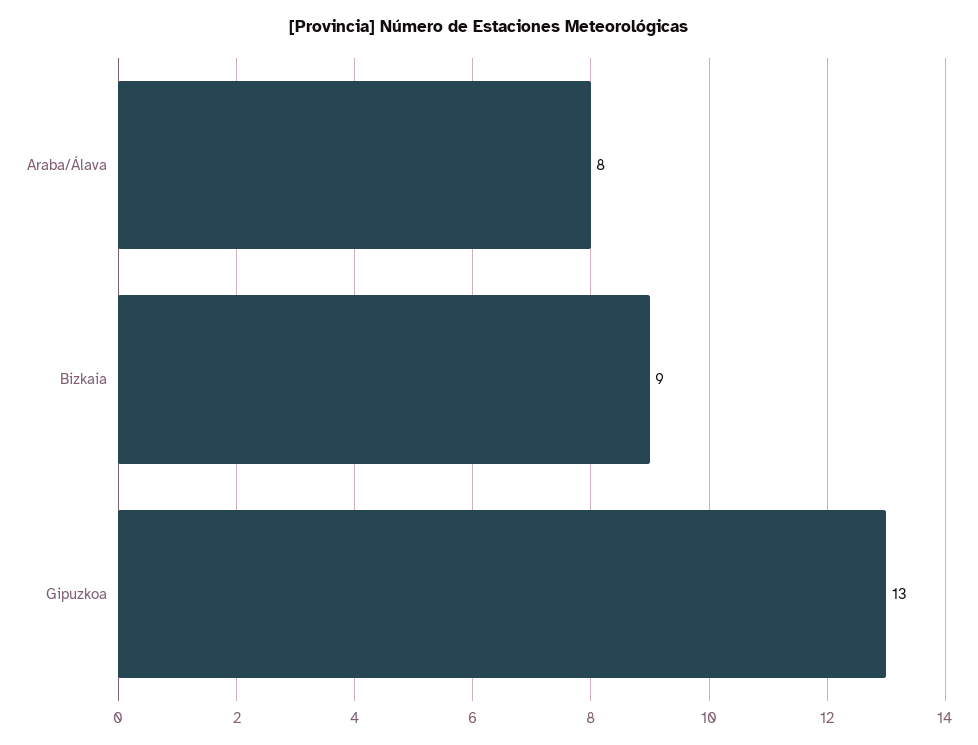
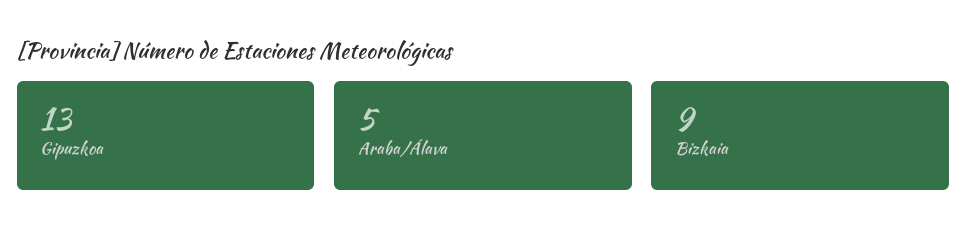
Araba/Álava: 8 -> 5

